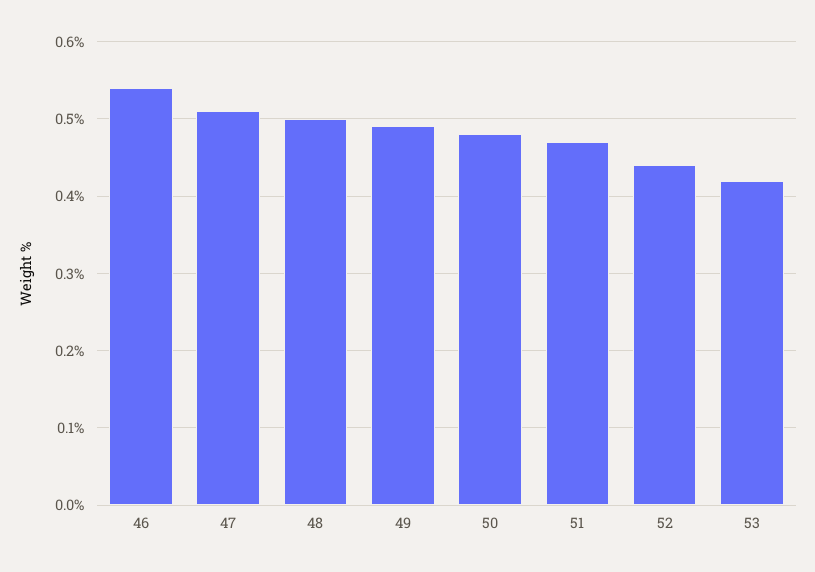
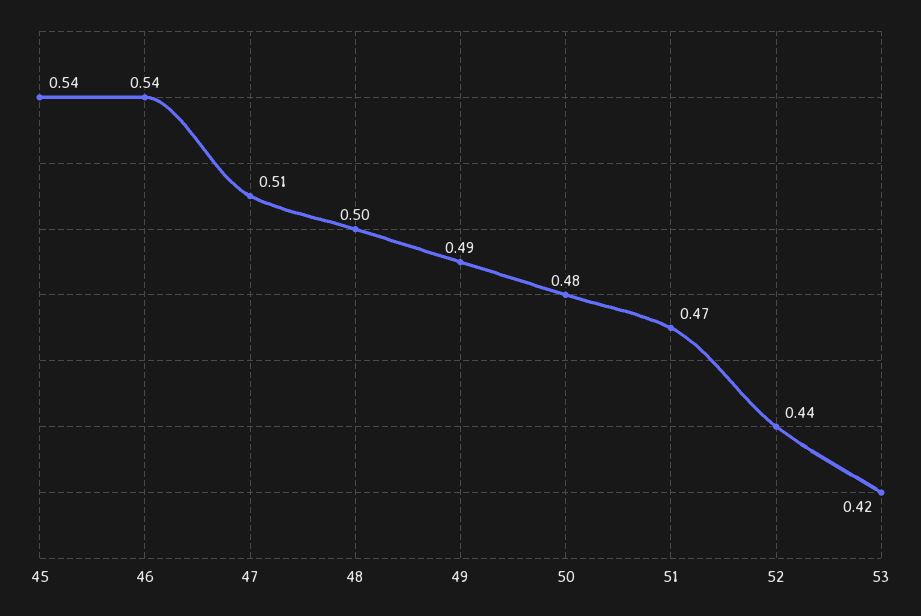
45: none -> 0.54

